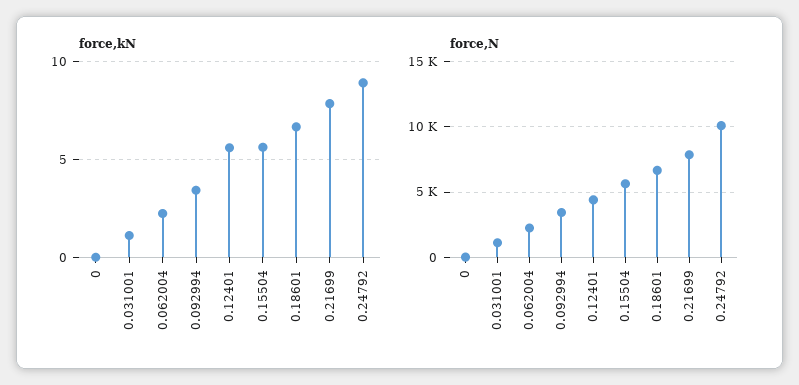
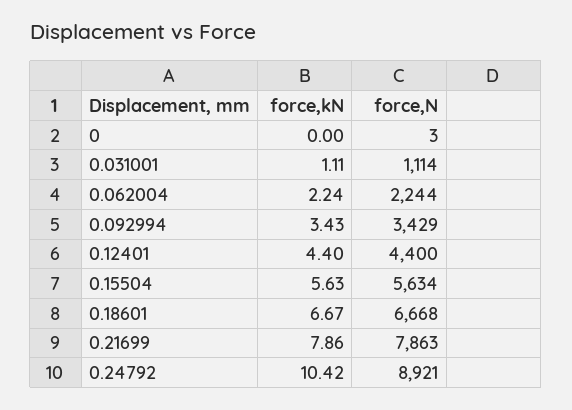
force,kN, 0.12401: 5.5 -> 4.4
force,kN, 0.24792: 9 -> 10.42
force,N, 0.24792: 10000 -> 8921

